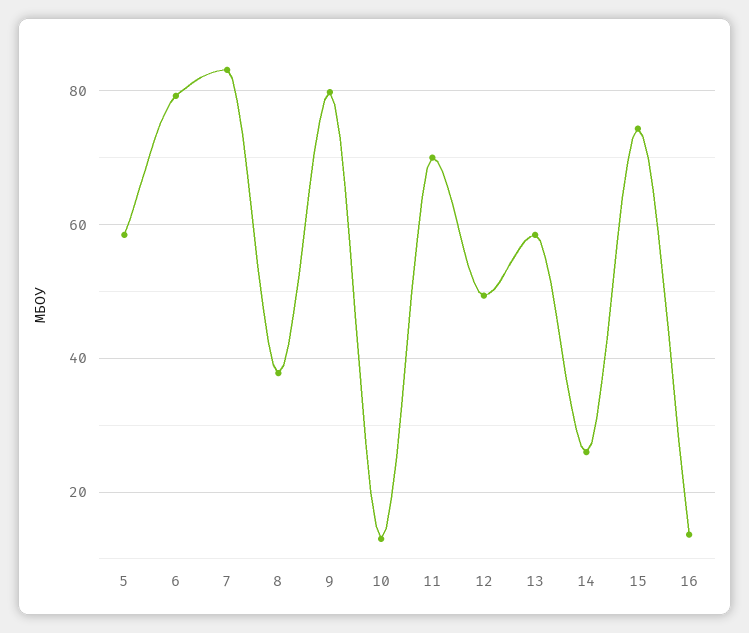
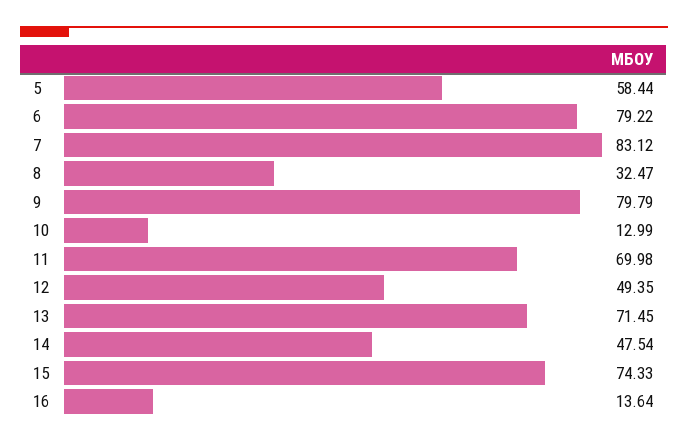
8: 38 -> 32.47
13: 58 -> 71.45
14: 26 -> 47.54

